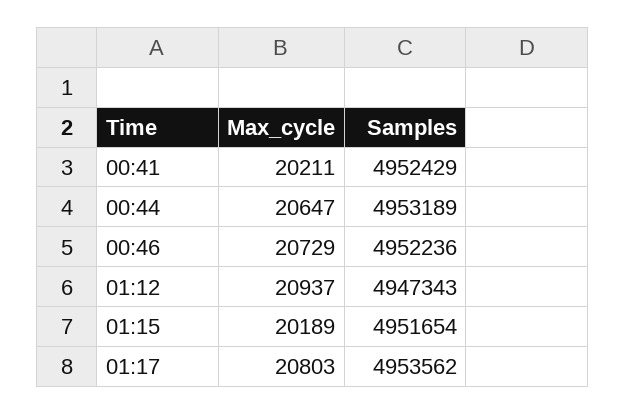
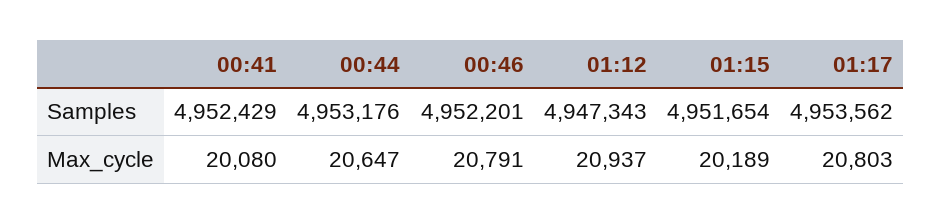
Max_cycle, 00:41: 20211 -> 20080
Samples, 00:44: 4953189 -> 4953176
Max_cycle, 00:46: 20729 -> 20791
Samples, 00:46: 4952236 -> 4952201

